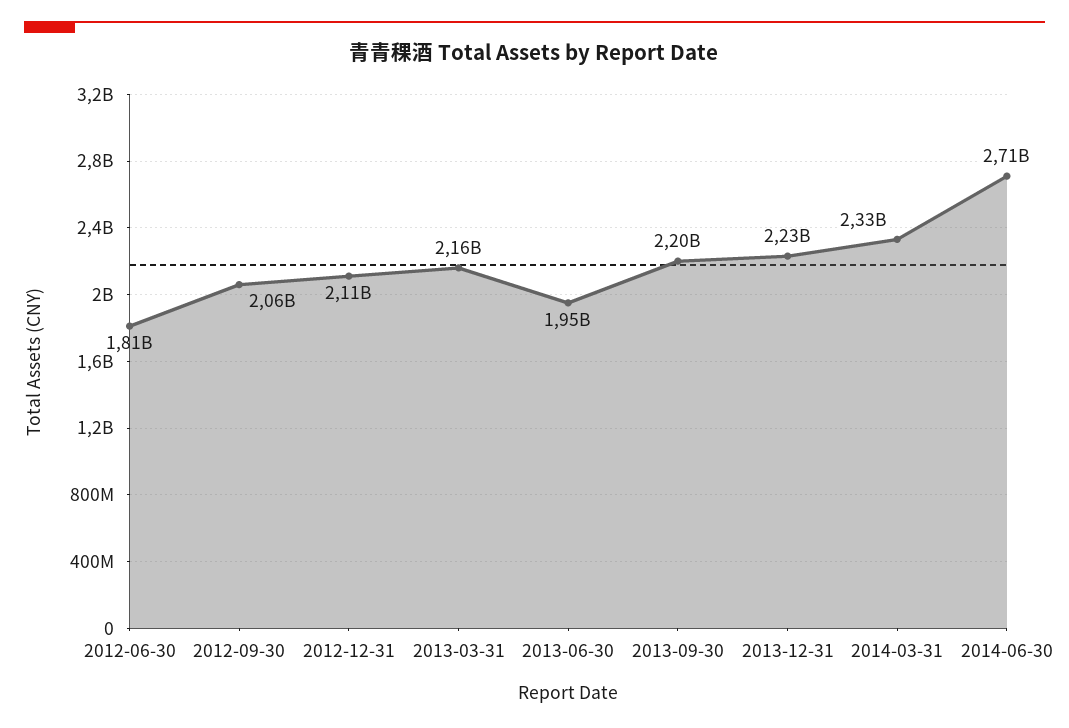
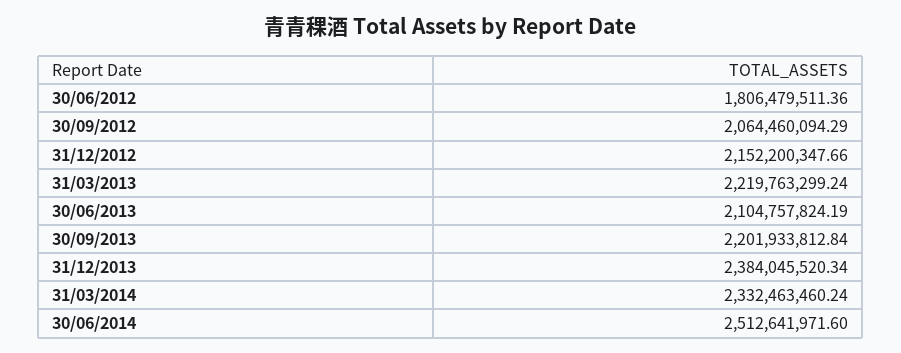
2012-12-31: 2110000000 -> 2152200347.66
2013-03-31: 2160000000 -> 2219763299.24
2013-06-30: 1950000000 -> 2104757824.19
2013-12-31: 2230000000 -> 2384045520.34
2014-06-30: 2710000000 -> 2512641971.6

